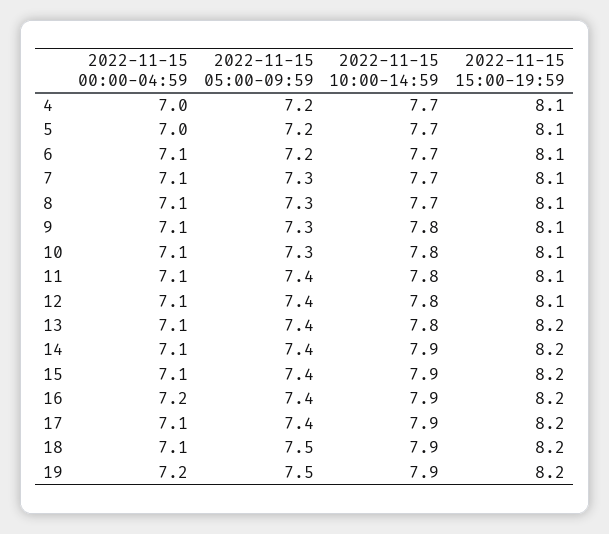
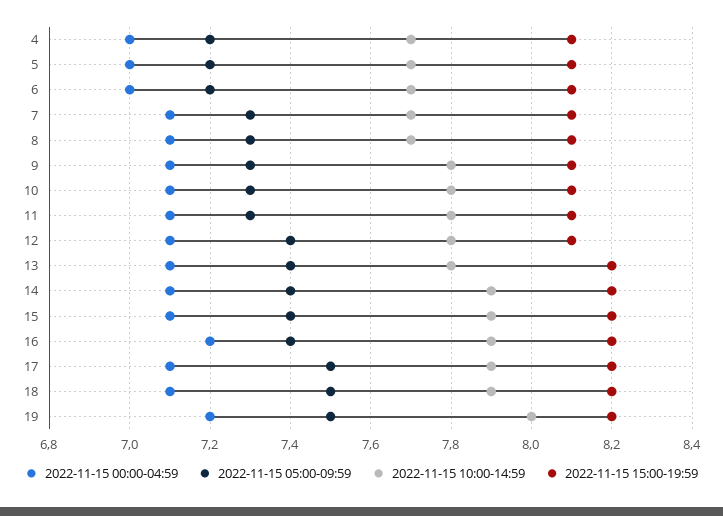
2022-11-15 00:00-04:59, 6: 7.1 -> 7
2022-11-15 05:00-09:59, 11: 7.4 -> 7.3
2022-11-15 05:00-09:59, 17: 7.4 -> 7.5
2022-11-15 10:00-14:59, 19: 7.9 -> 8

